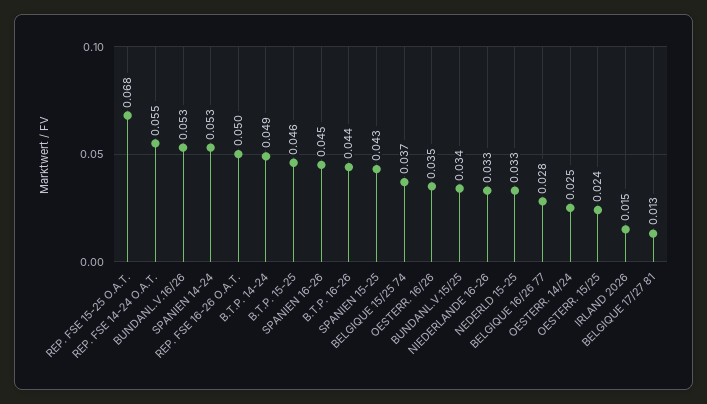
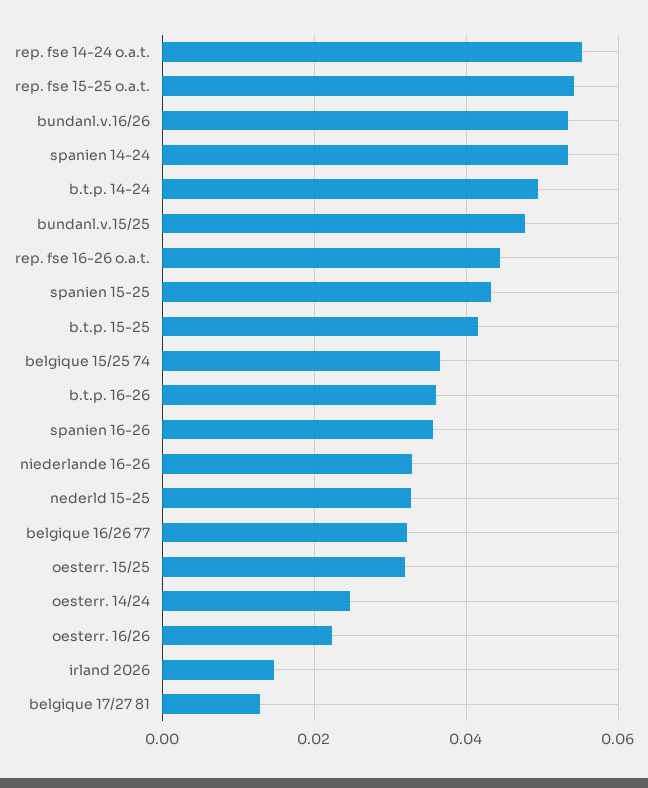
REP. FSE 15-25 O.A.T.: 0.068 -> 0.054
REP. FSE 16-26 O.A.T.: 0.05 -> 0.044
B.T.P. 15-25: 0.046 -> 0.042
SPANIEN 16-26: 0.045 -> 0.036
B.T.P. 16-26: 0.044 -> 0.036
OESTERR. 16/26: 0.035 -> 0.022
BUNDANL.V.15/25: 0.034 -> 0.048
BELGIQUE 16/26 77: 0.028 -> 0.032
OESTERR. 15/25: 0.024 -> 0.032

